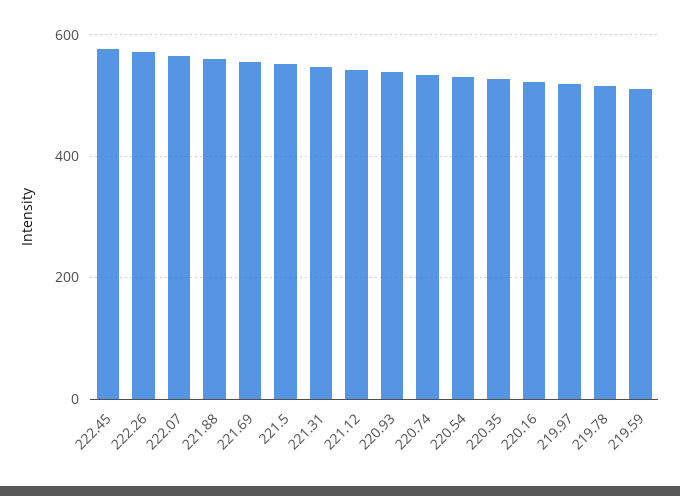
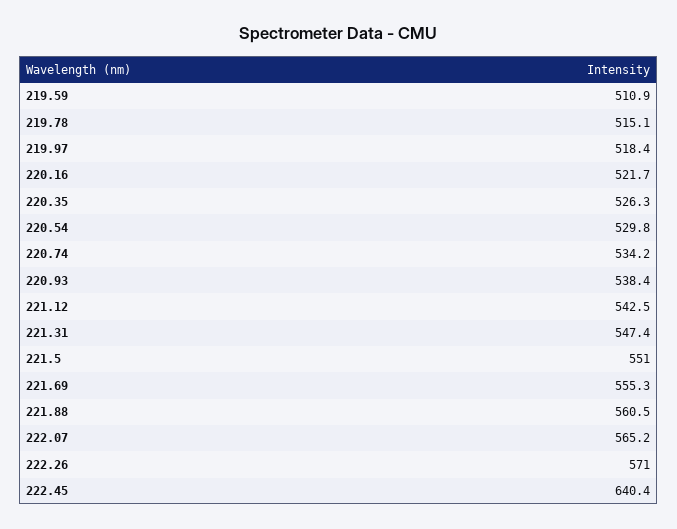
222.45: 580 -> 640.4

